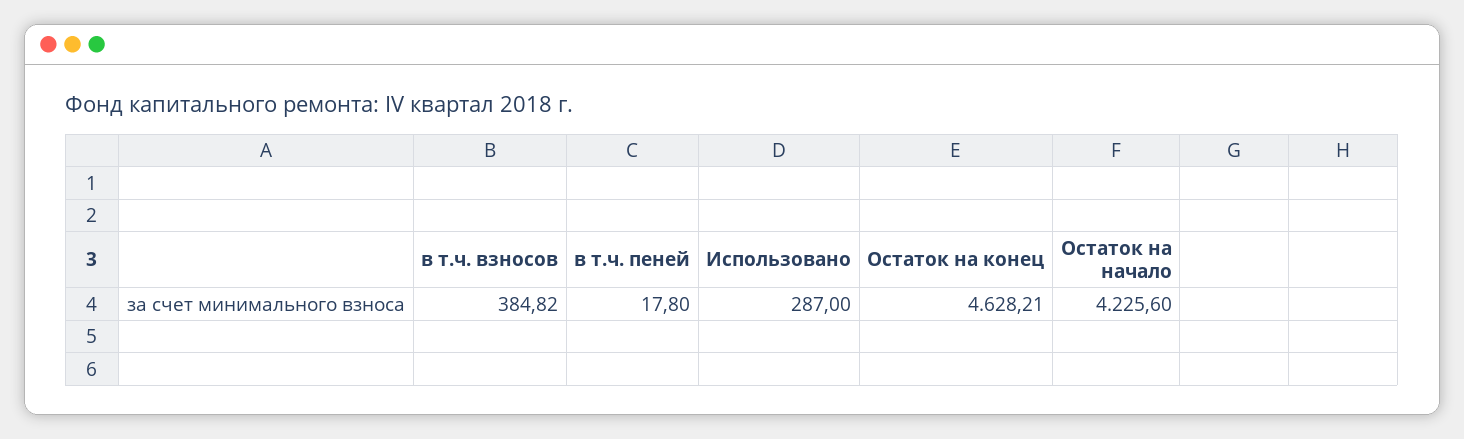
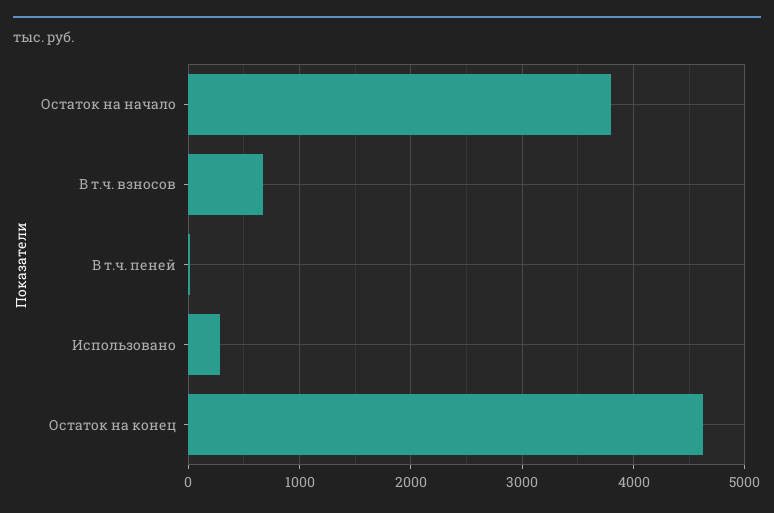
в т.ч. взносов: 384.82 -> 700
Остаток на начало: 4225.6 -> 3800

